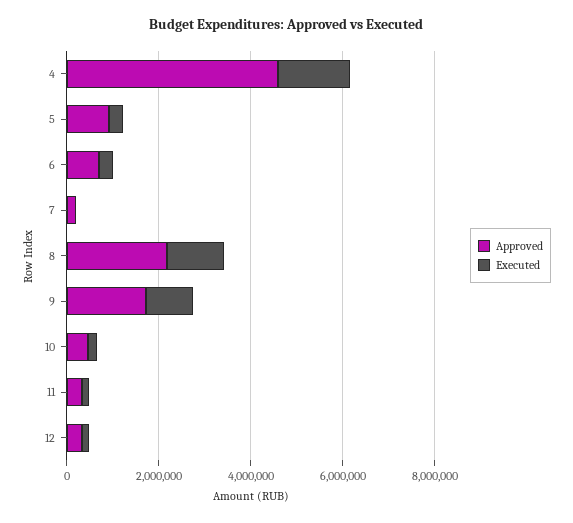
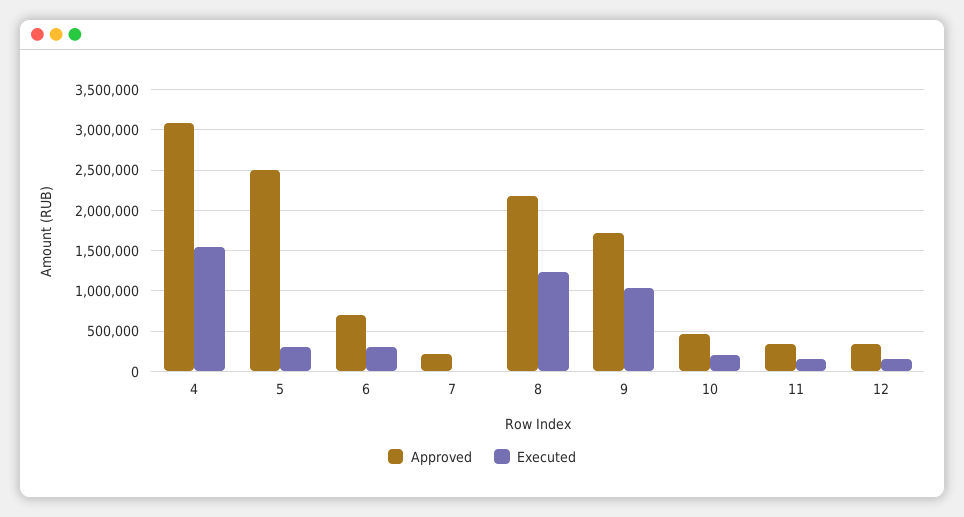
Approved, 4: 4500000 -> 3100000
Approved, 5: 1000000 -> 2500000

